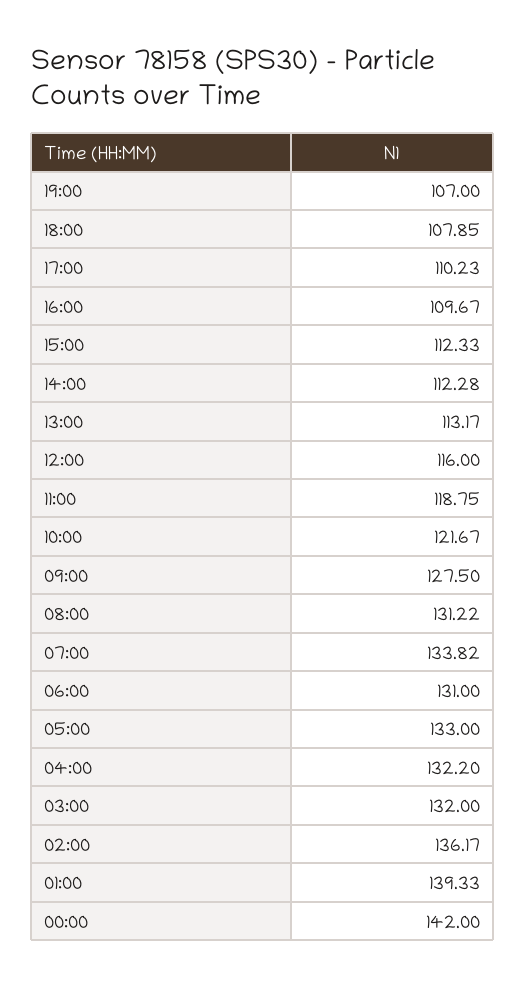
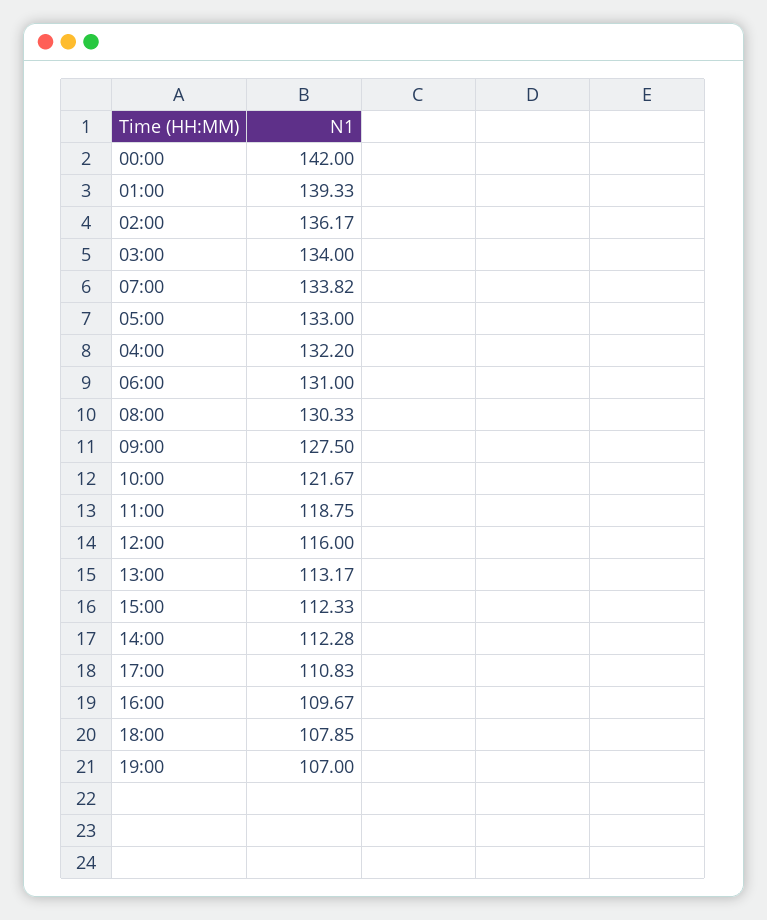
17:00: 110.23 -> 110.83
08:00: 131.22 -> 130.33
03:00: 132 -> 134

